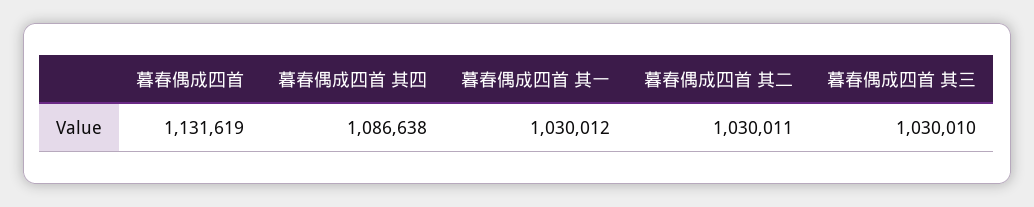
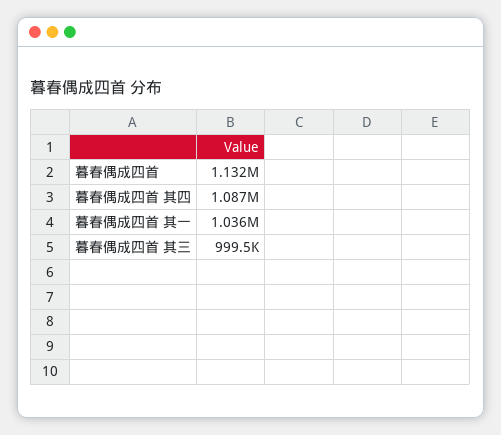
暮春偶成四首 其一: 1030012 -> 1036000
暮春偶成四首 其二: 1030011 -> none
暮春偶成四首 其三: 1030010 -> 999500

